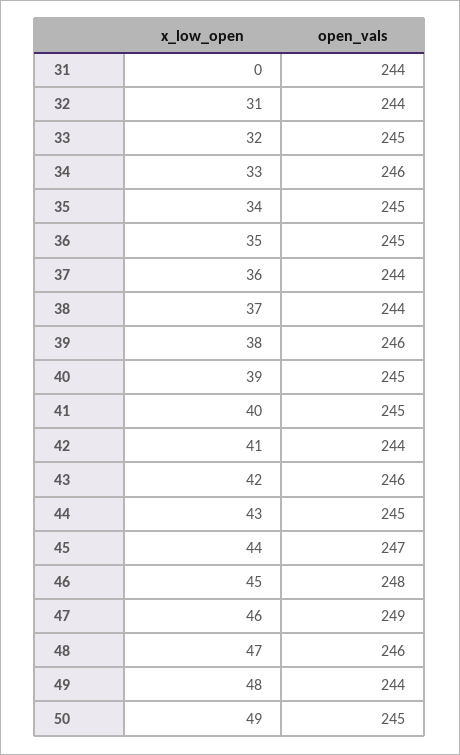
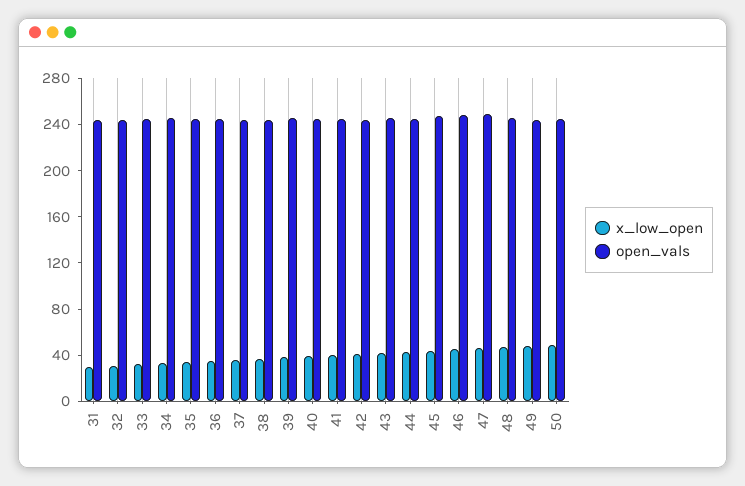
x_low_open, 31: 0 -> 30

